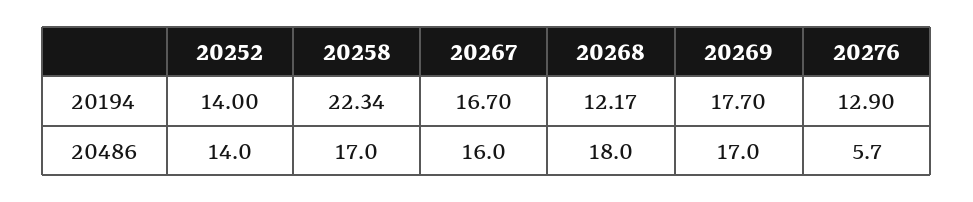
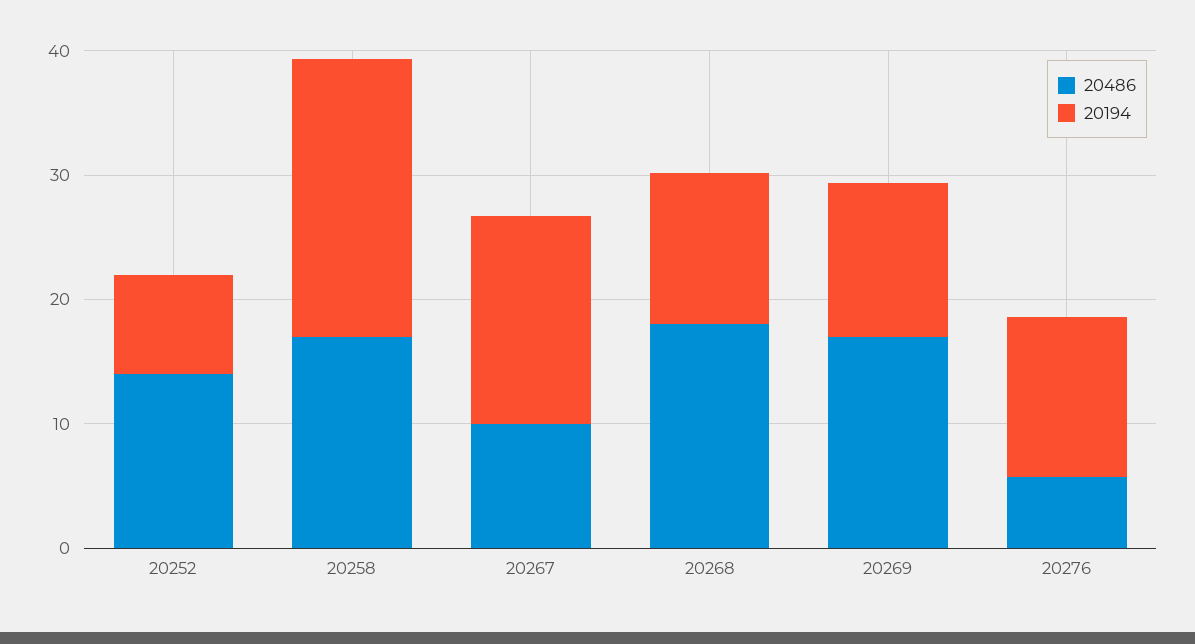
20194, 20252: 14 -> 8
20194, 20269: 17.7 -> 12
20486, 20267: 16 -> 10

